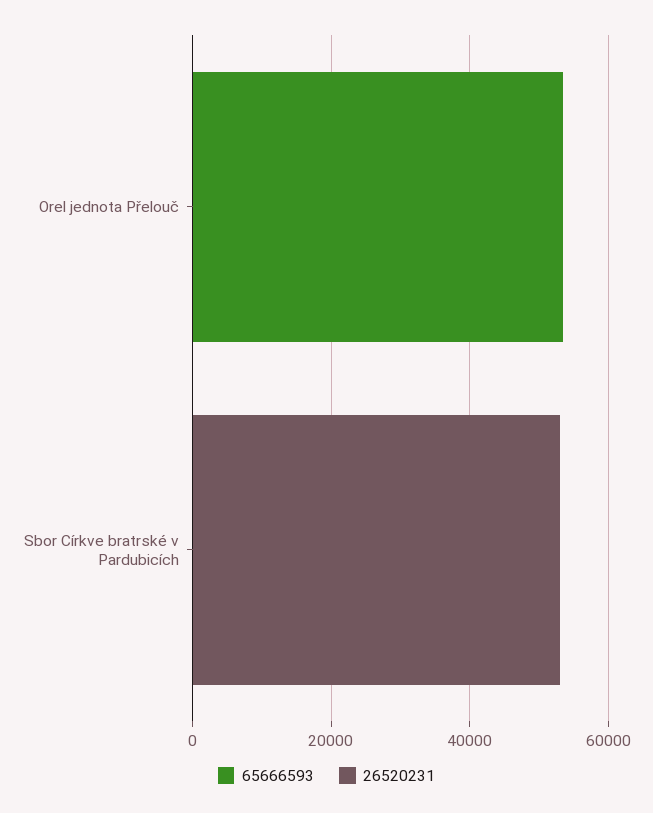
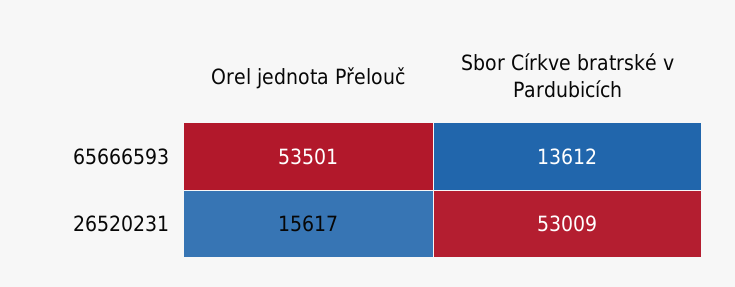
26520231, Orel jednota Přelouč: 0 -> 15617
65666593, Sbor Církve bratrské v Pardubicích: 0 -> 13612

